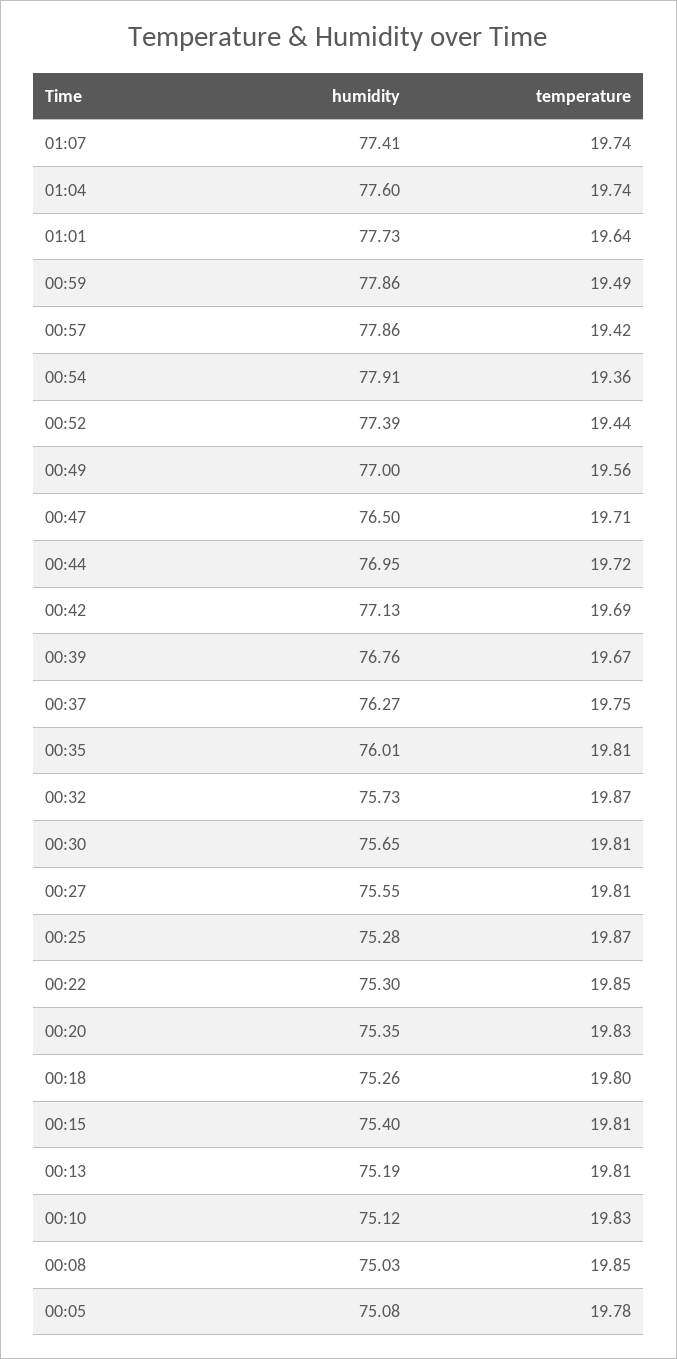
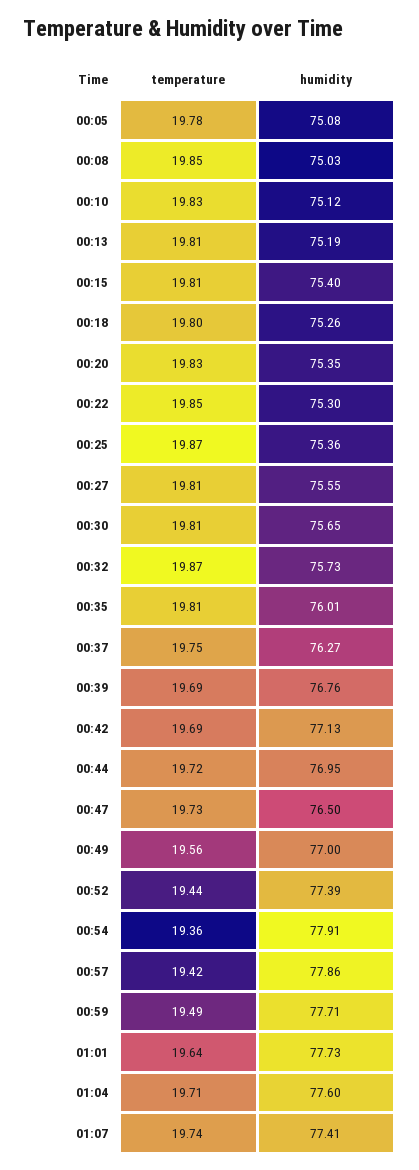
temperature, 01:04: 19.74 -> 19.71
humidity, 00:59: 77.86 -> 77.71
temperature, 00:47: 19.71 -> 19.73
temperature, 00:39: 19.67 -> 19.69
humidity, 00:25: 75.28 -> 75.36

